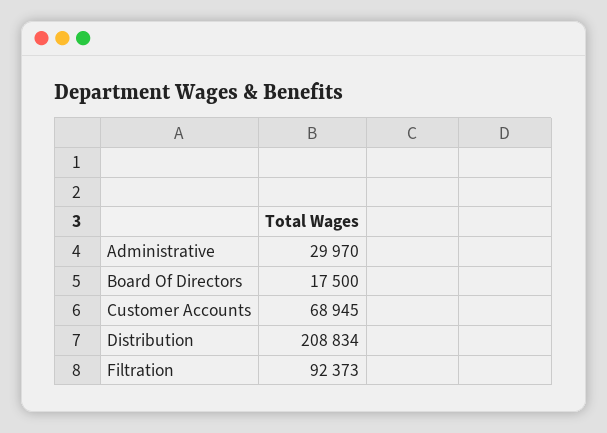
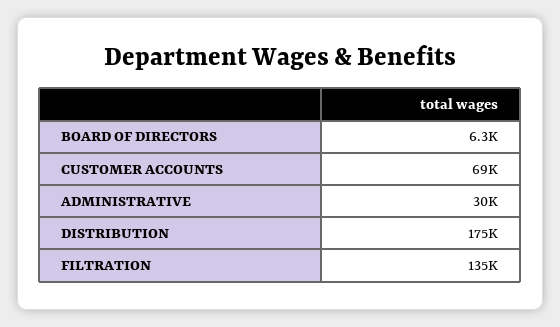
Board Of Directors: 17500 -> 6300
Distribution: 208834 -> 175000
Filtration: 92373 -> 135000

